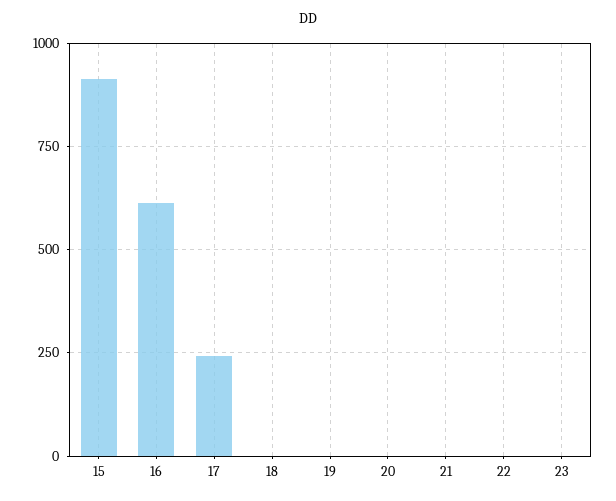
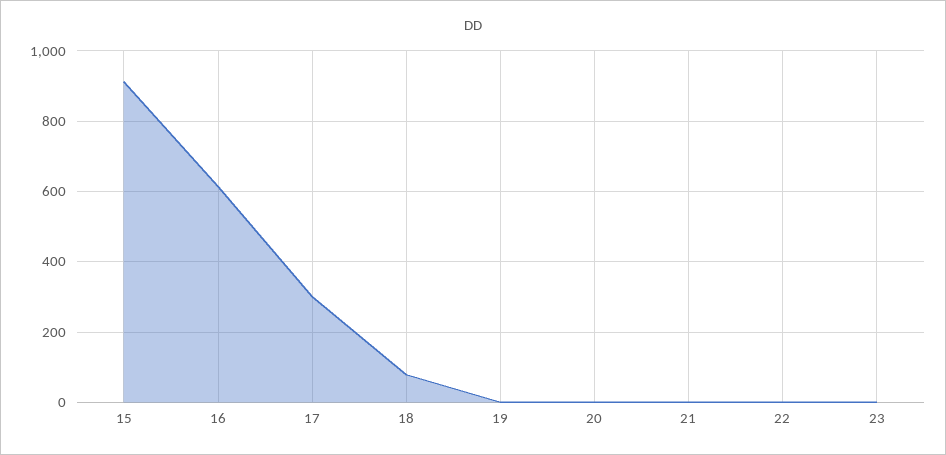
17: 250 -> 300
18: 0 -> 80

